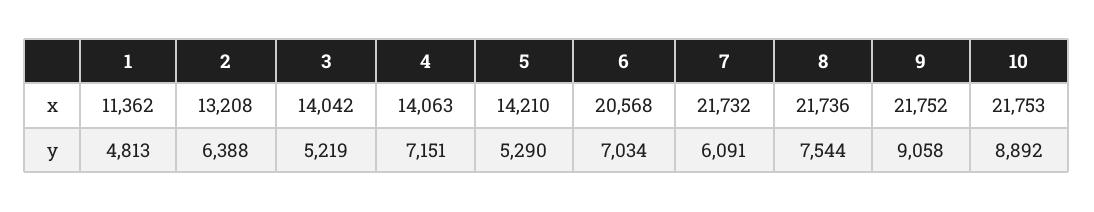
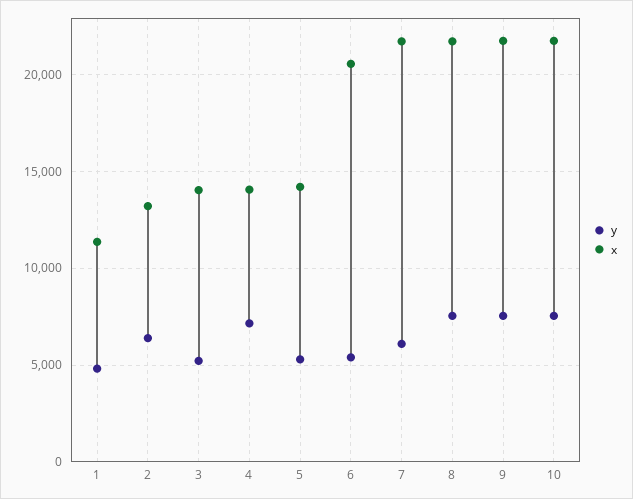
y, 6: 7034 -> 5500
y, 9: 9058 -> 7500
y, 10: 8892 -> 7500

